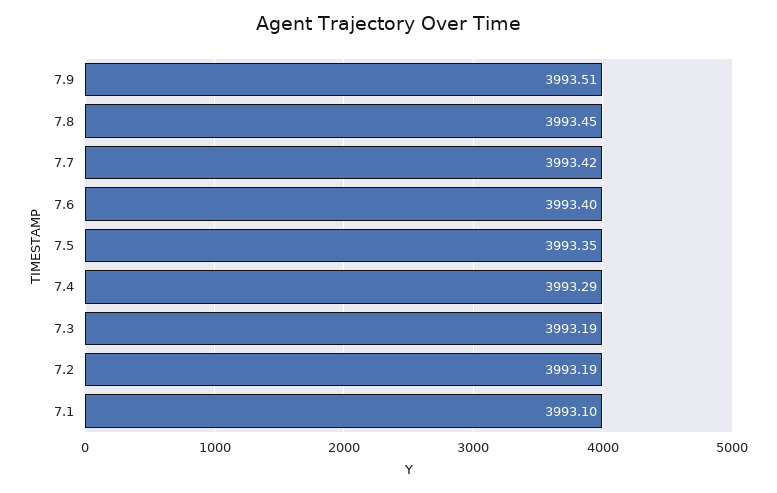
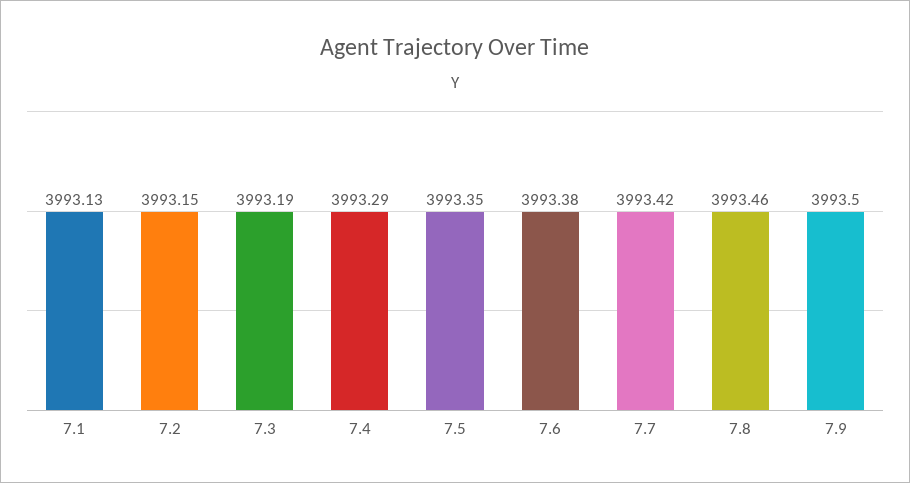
7.9: 3993.51 -> 3993.5
7.8: 3993.45 -> 3993.46
7.6: 3993.4 -> 3993.38
7.2: 3993.19 -> 3993.15
7.1: 3993.1 -> 3993.13

